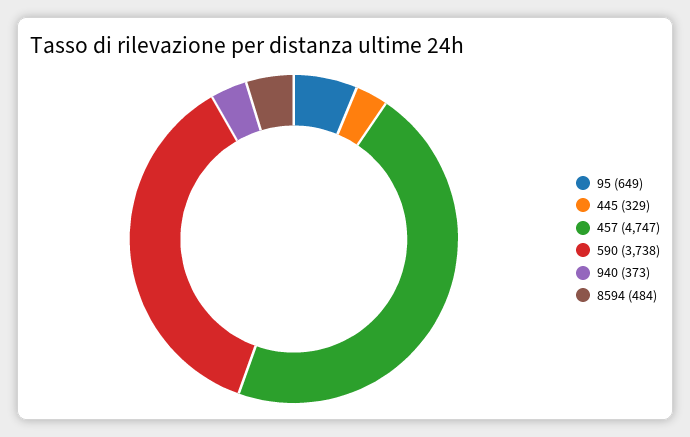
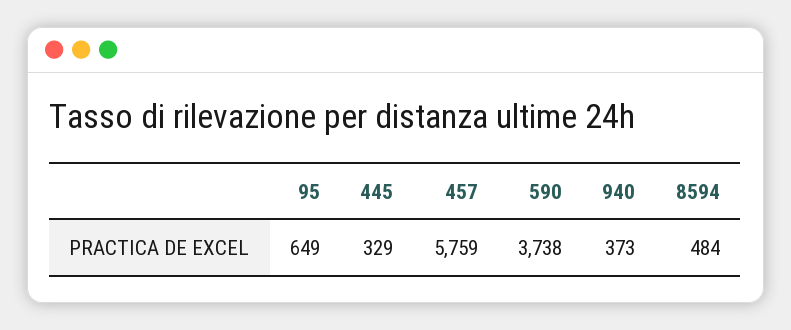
457: 4747 -> 5759

